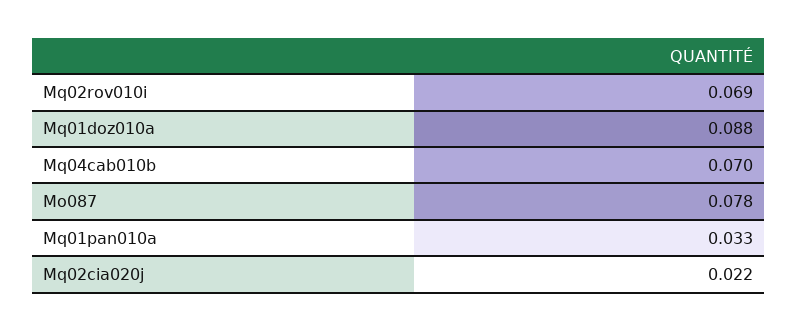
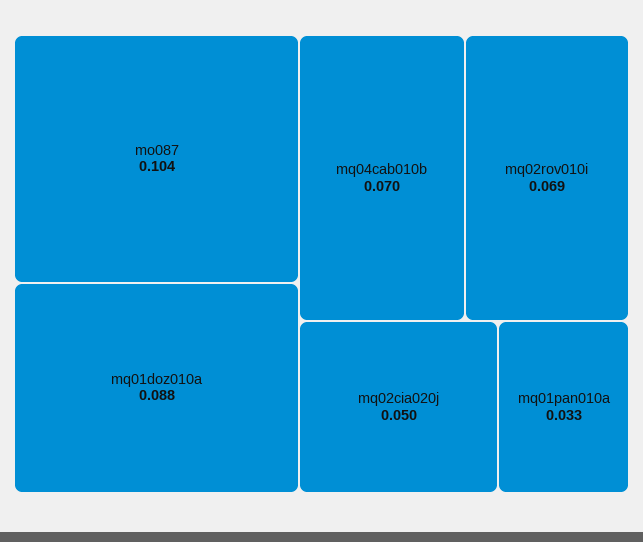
Mo087: 0.078 -> 0.104
Mq02cia020j: 0.022 -> 0.05

